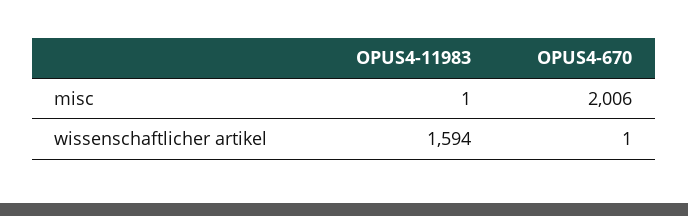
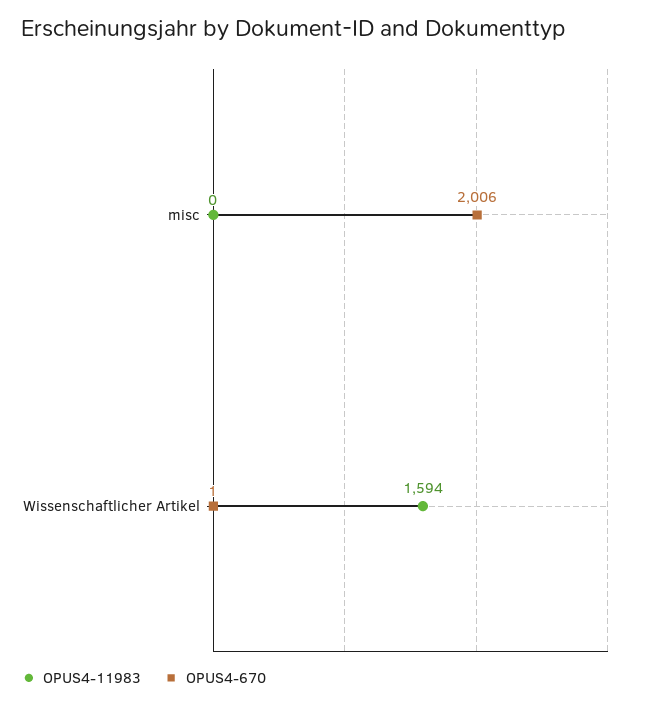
OPUS4-11983, misc: 1 -> 0

